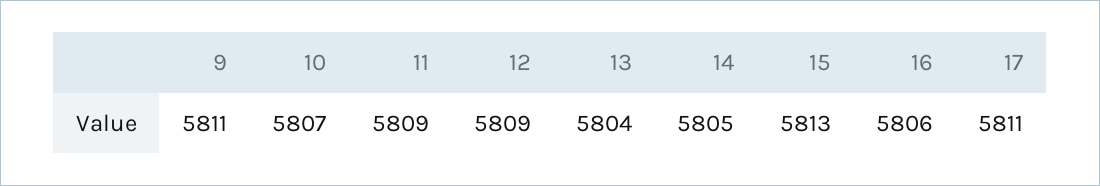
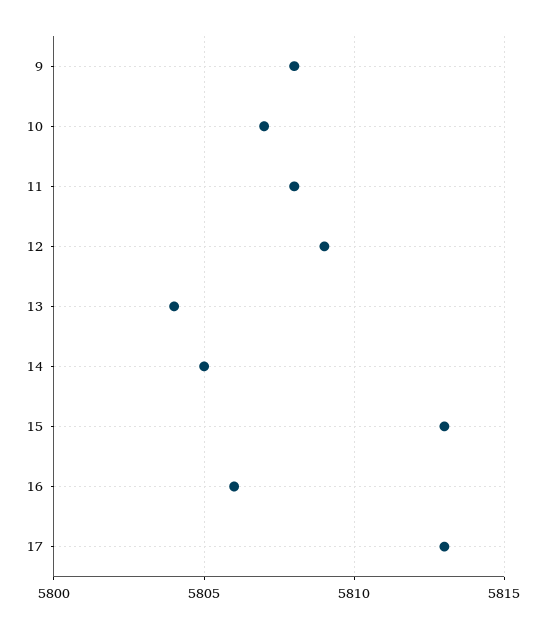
9: 5811 -> 5808
11: 5809 -> 5808
17: 5811 -> 5813

